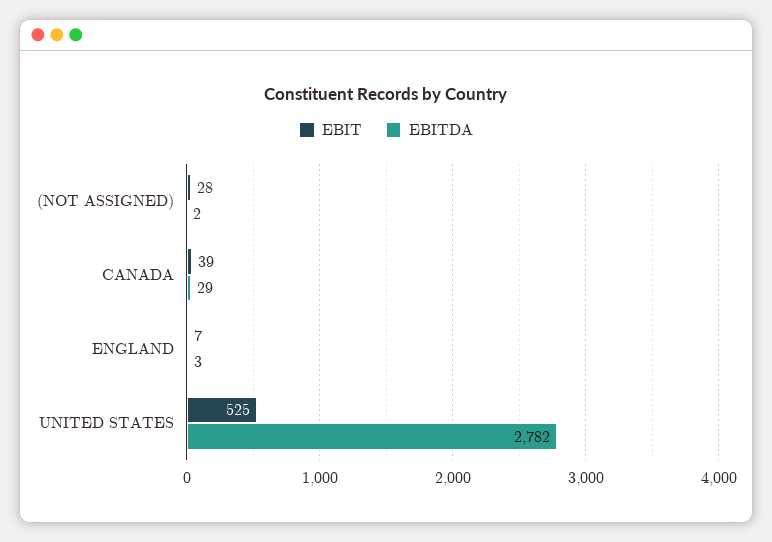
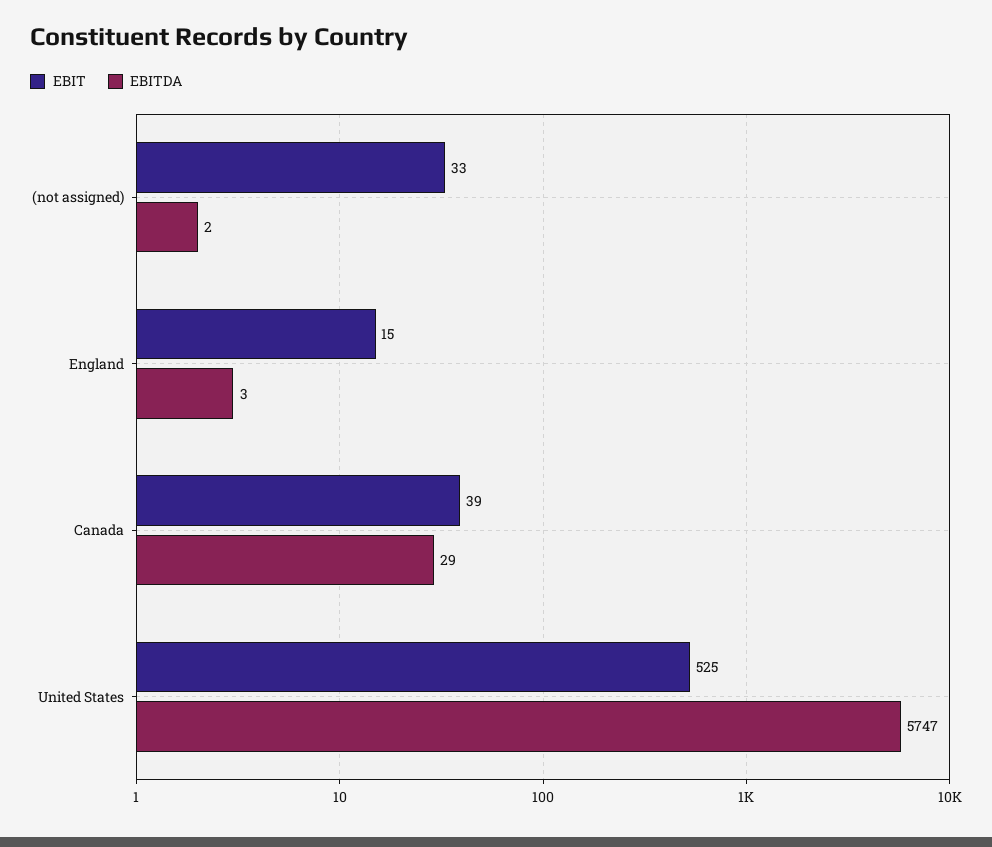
EBIT, (NOT ASSIGNED): 28 -> 33
EBIT, ENGLAND: 7 -> 15
EBITDA, UNITED STATES: 2782 -> 5747

